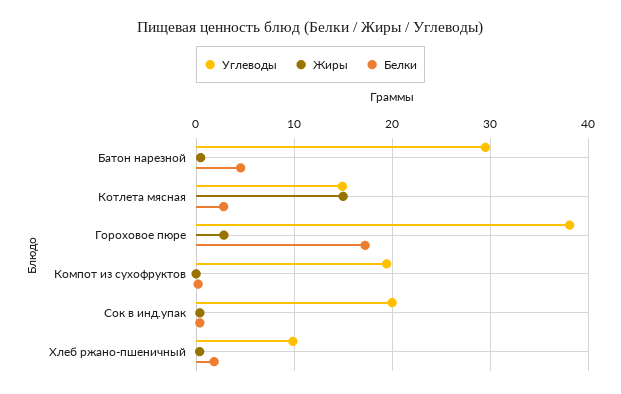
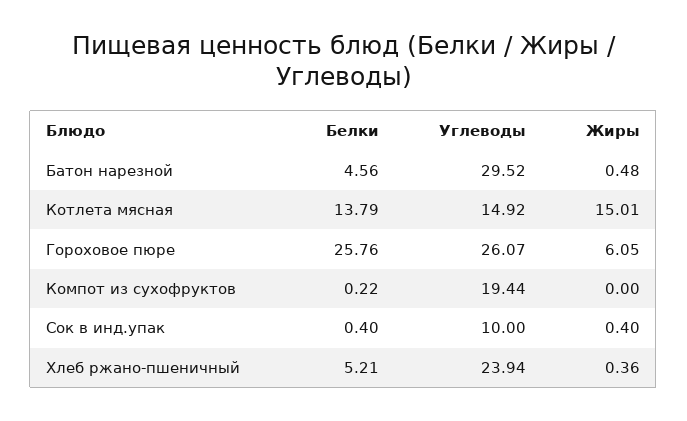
Белки, Котлета мясная: 3 -> 13.79
Углеводы, Гороховое пюре: 38 -> 26.07
Жиры, Гороховое пюре: 3 -> 6.05
Белки, Гороховое пюре: 17 -> 25.76
Углеводы, Сок в инд.упак: 20 -> 10
Углеводы, Хлеб ржано-пшеничный: 10 -> 23.94
Белки, Хлеб ржано-пшеничный: 2 -> 5.21

